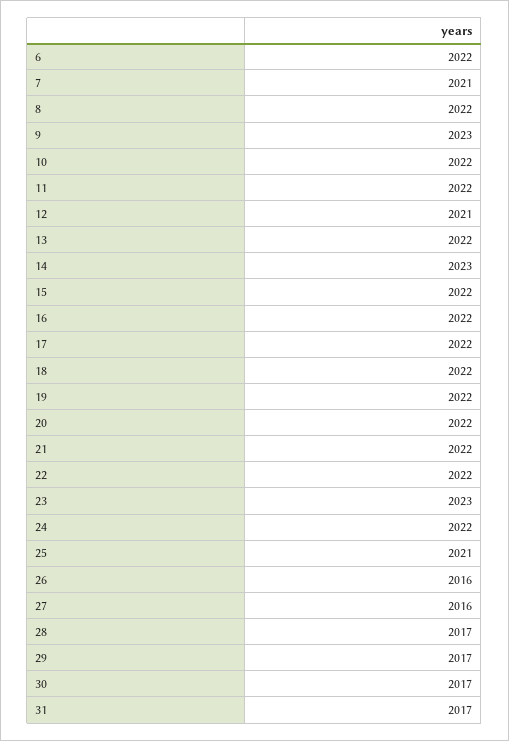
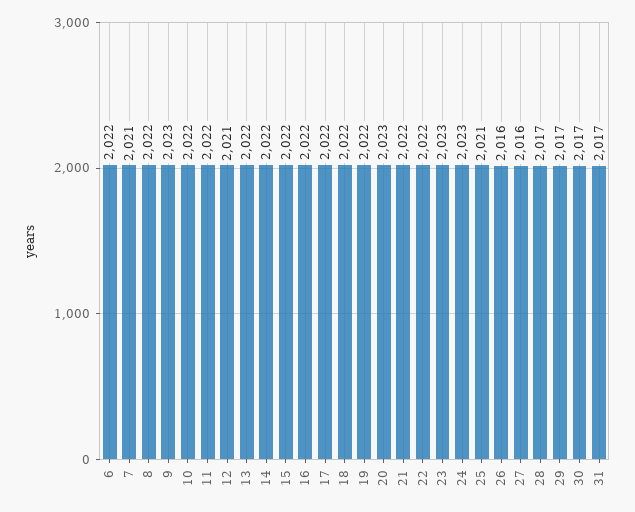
14: 2023 -> 2022
20: 2022 -> 2023
24: 2022 -> 2023

